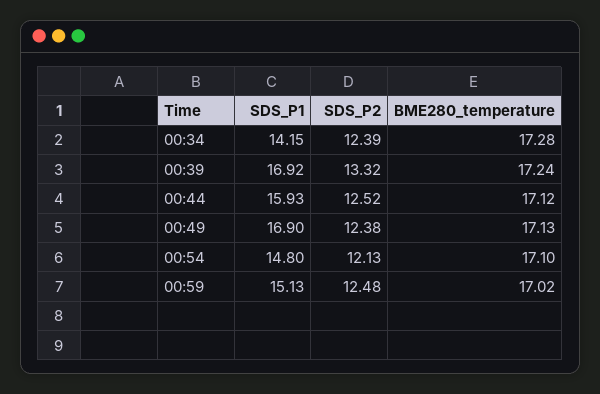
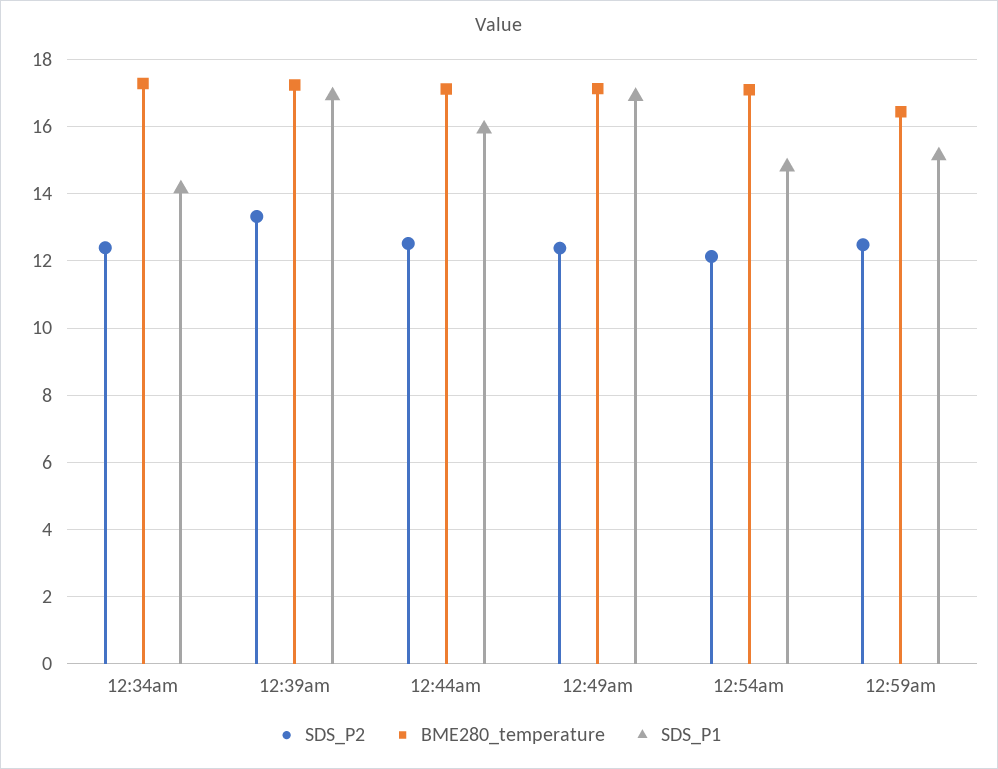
BME280_temperature, 00:59: 17.02 -> 16.4

